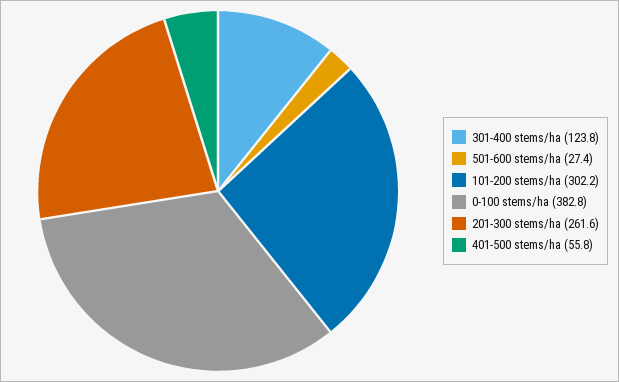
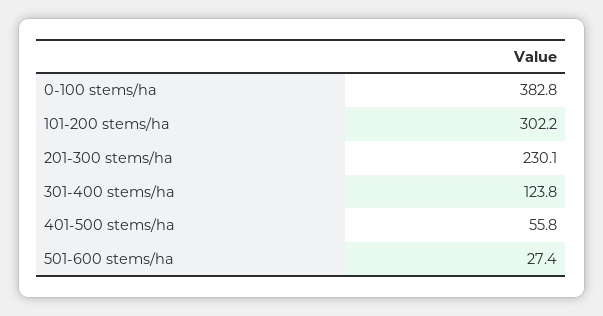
201-300 stems/ha: 261.6 -> 230.1

